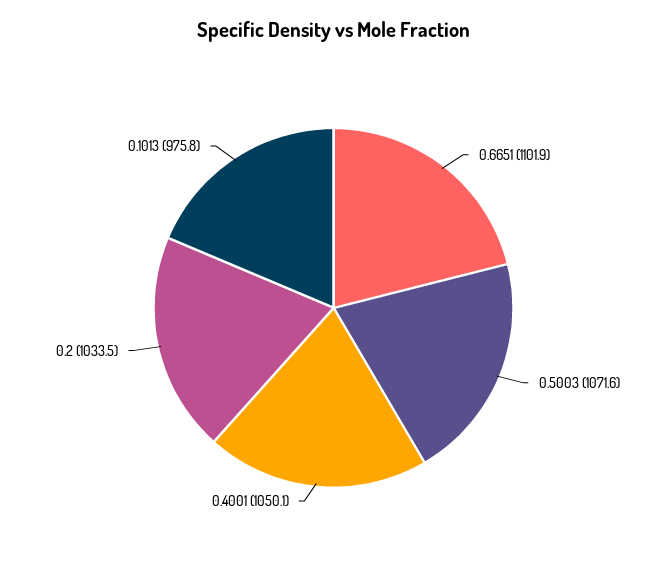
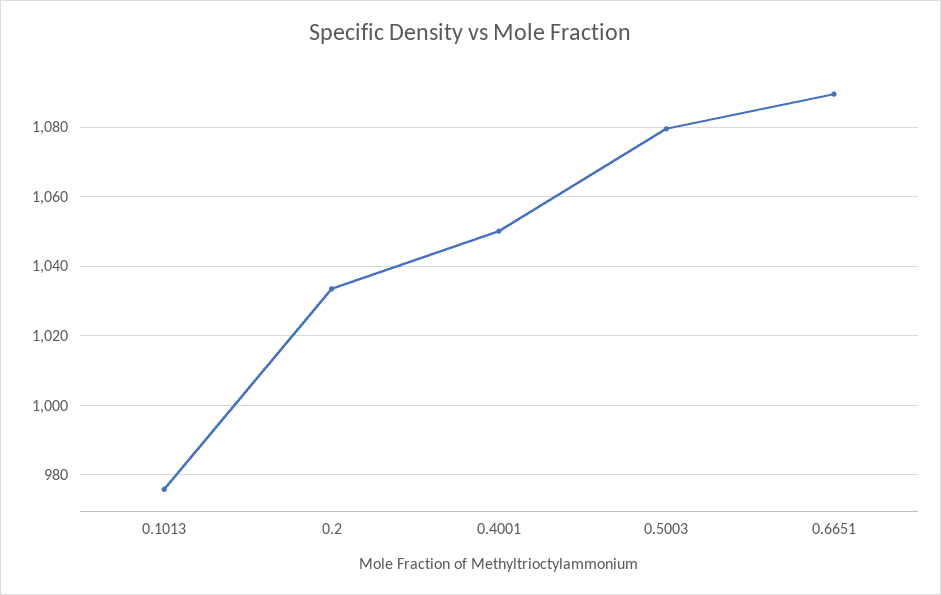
0.6651: 1101.9 -> 1090
0.5003: 1071.6 -> 1080

